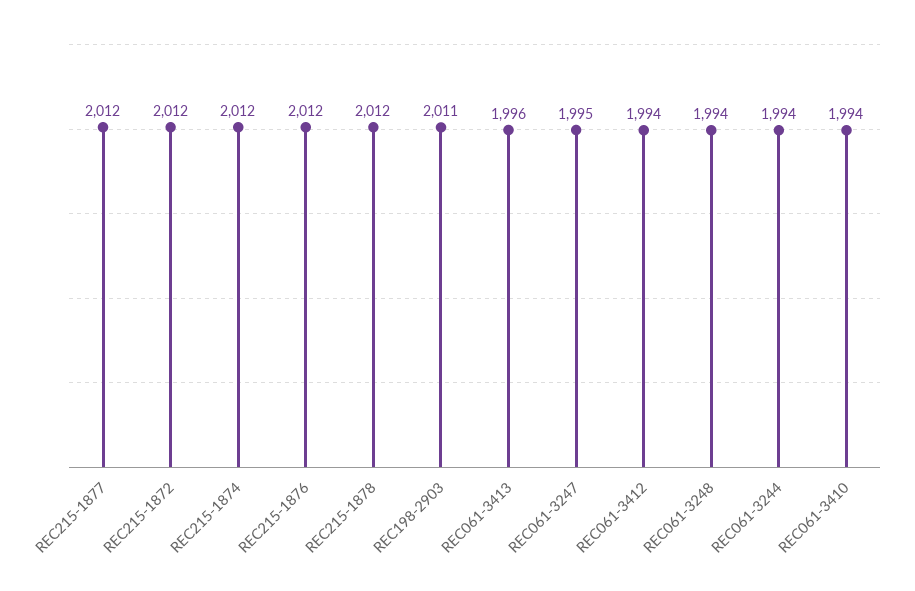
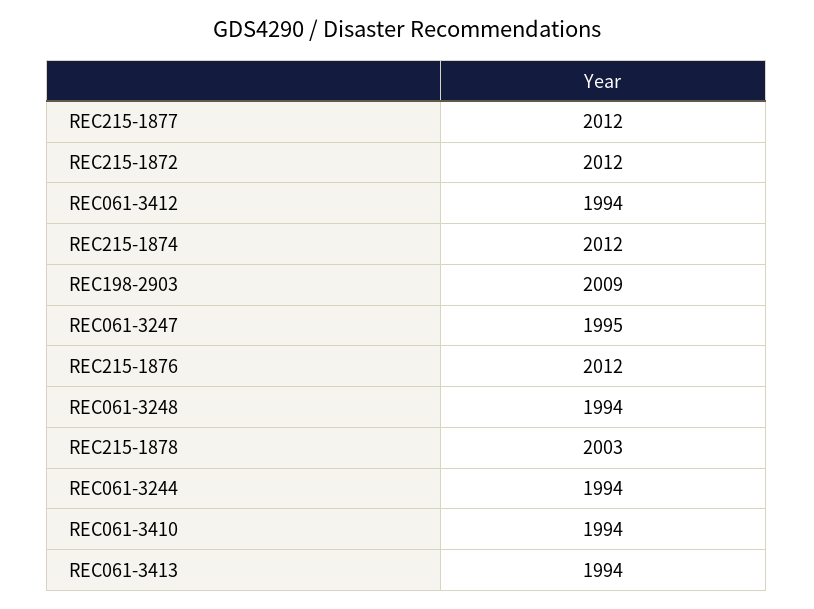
REC215-1878: 2012 -> 2003
REC198-2903: 2011 -> 2009
REC061-3413: 1996 -> 1994

